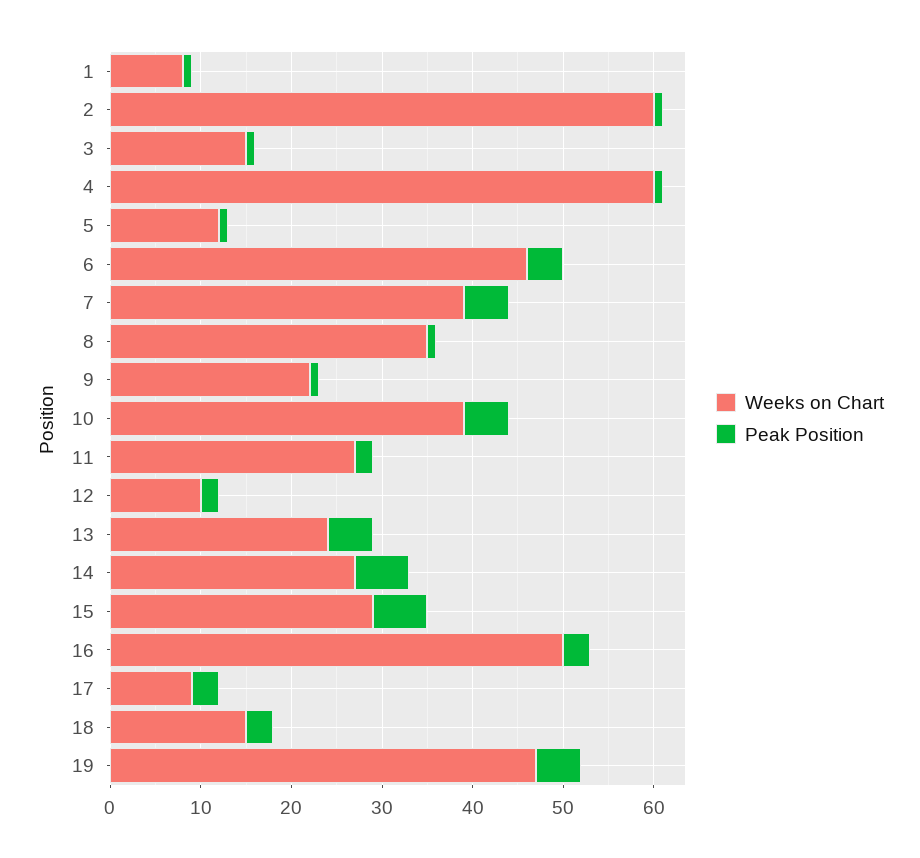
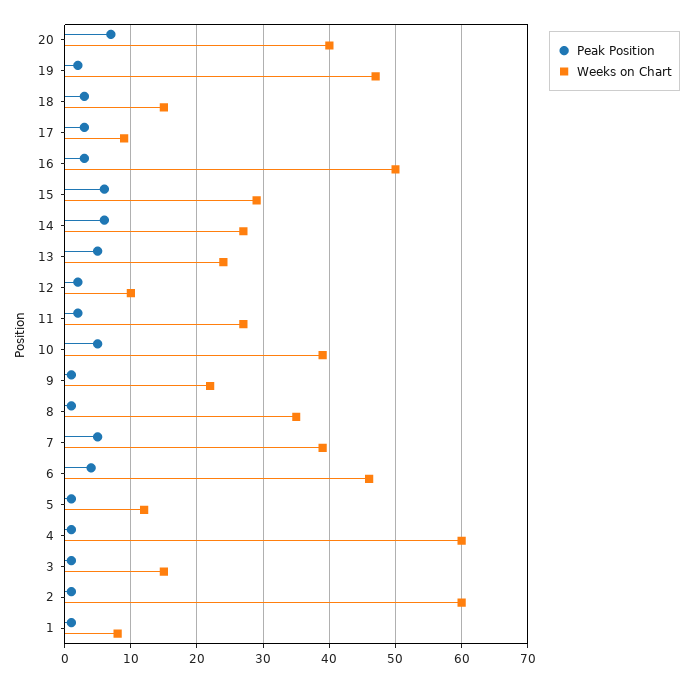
Peak Position, 19: 5 -> 2
Peak Position, 20: none -> 7
Weeks on Chart, 20: none -> 40

